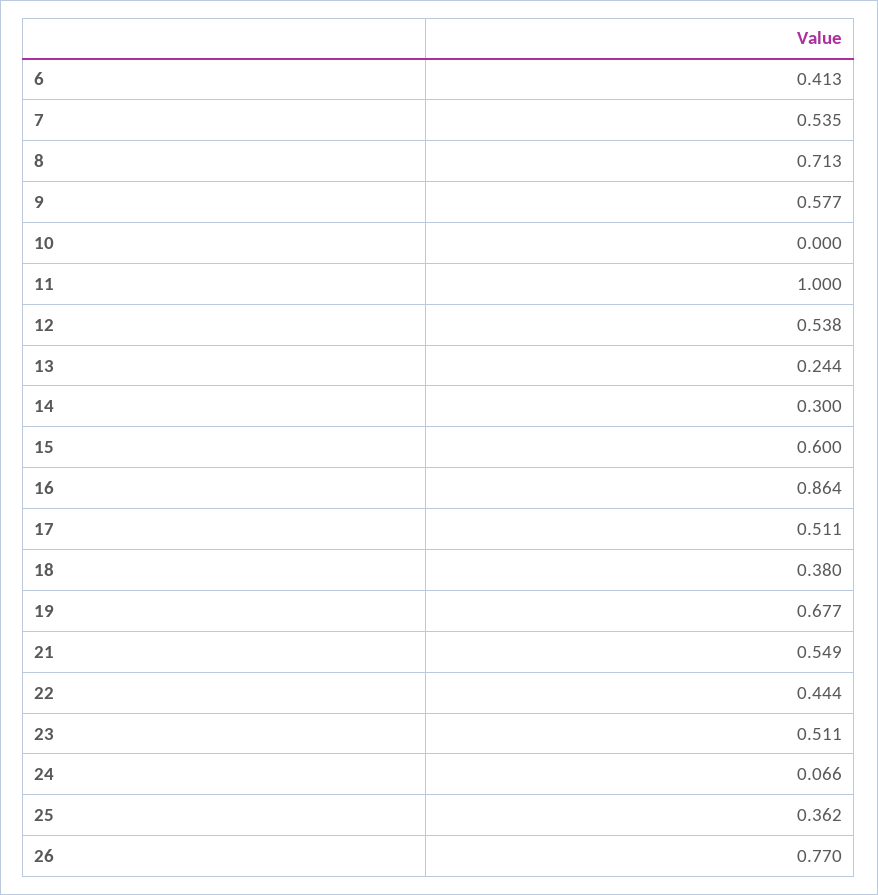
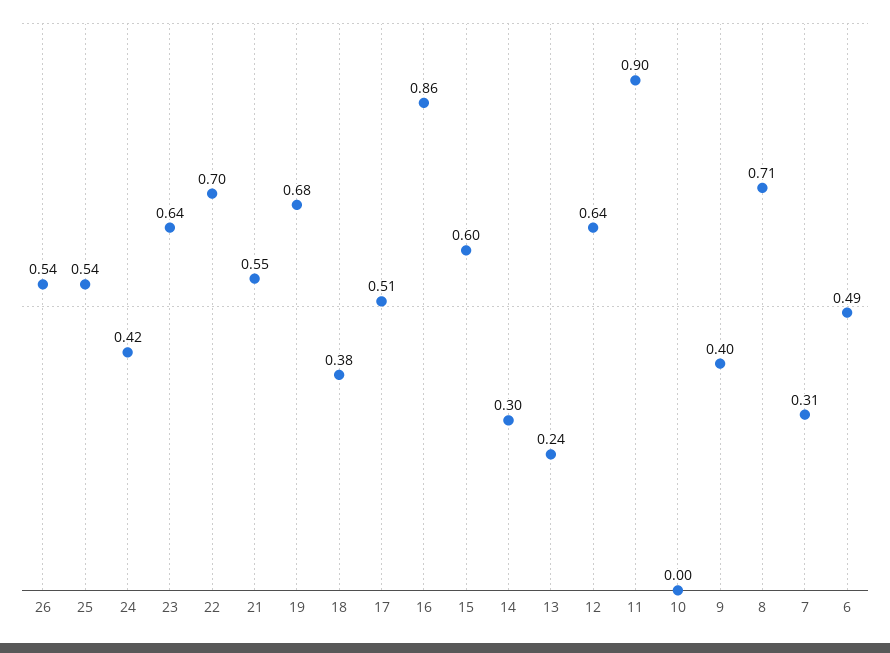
6: 0.413 -> 0.49
7: 0.535 -> 0.31
9: 0.577 -> 0.4
11: 1 -> 0.9
12: 0.538 -> 0.64
22: 0.444 -> 0.7
23: 0.511 -> 0.64
24: 0.066 -> 0.42
25: 0.362 -> 0.54
26: 0.77 -> 0.54

